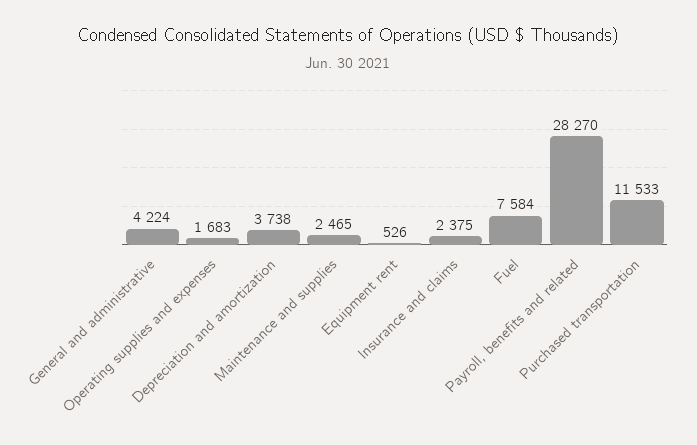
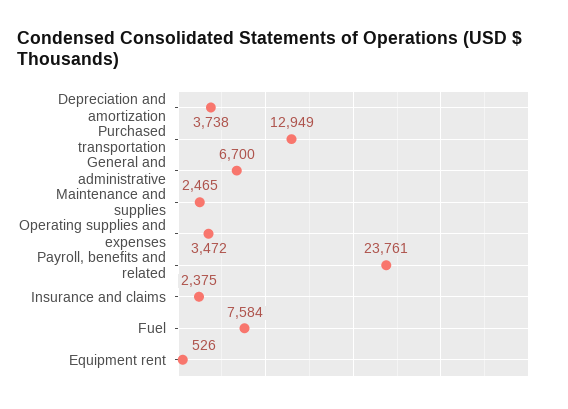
General and administrative: 4224 -> 6700
Operating supplies and expenses: 1683 -> 3472
Payroll, benefits and related: 28270 -> 23761
Purchased transportation: 11533 -> 12949

